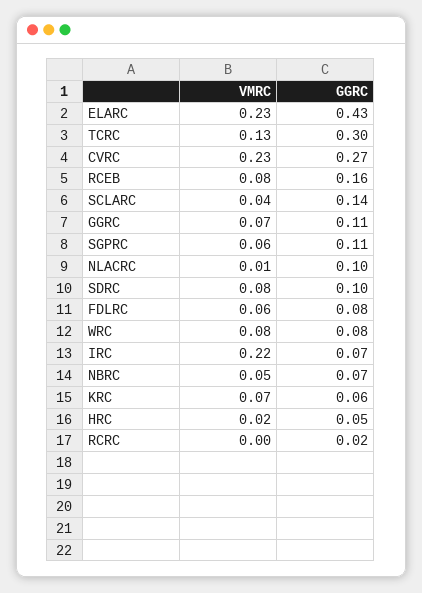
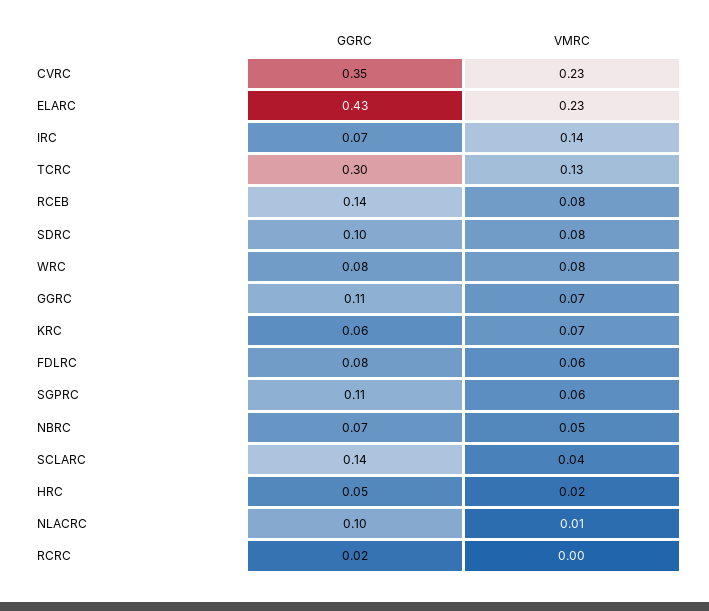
GGRC, CVRC: 0.27 -> 0.35
GGRC, RCEB: 0.16 -> 0.14
VMRC, IRC: 0.22 -> 0.14

